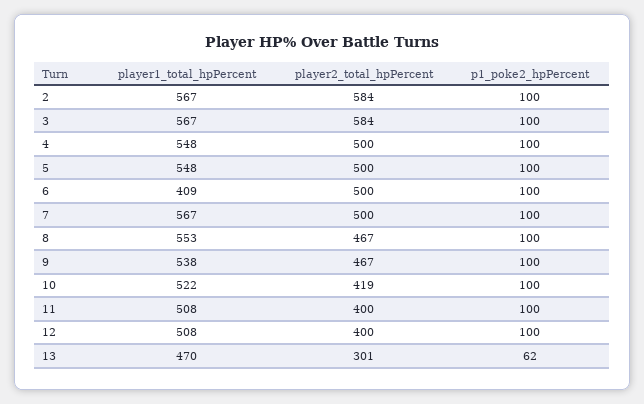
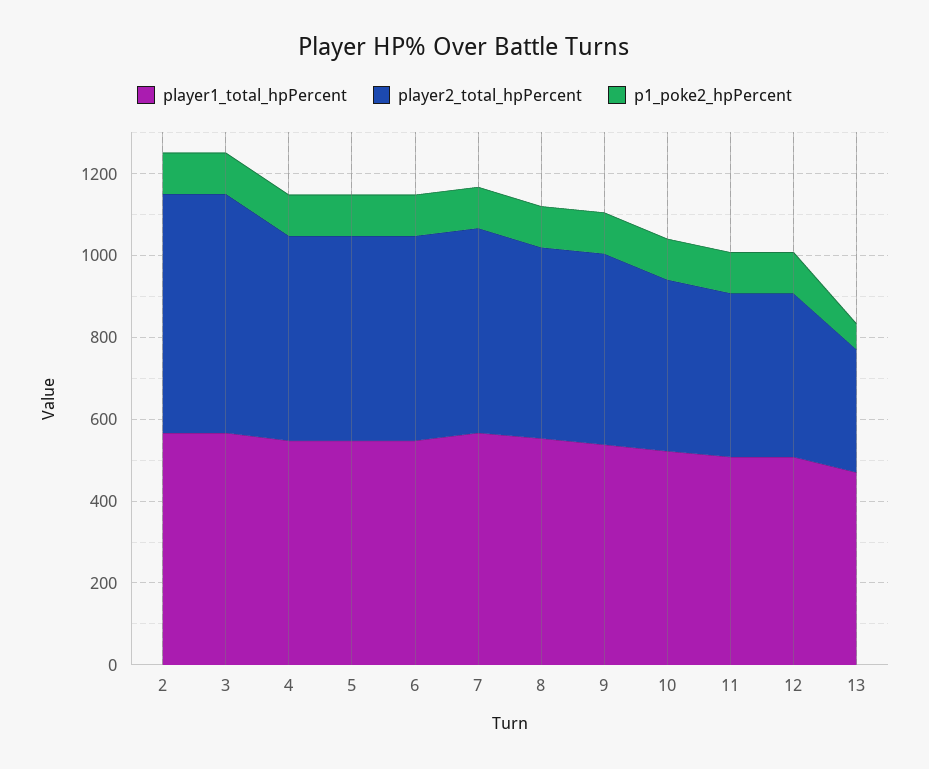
player1_total_hpPercent, 6: 409 -> 550

